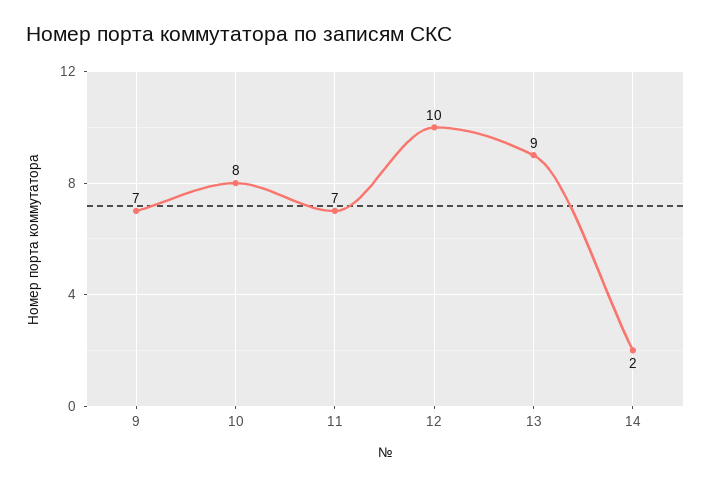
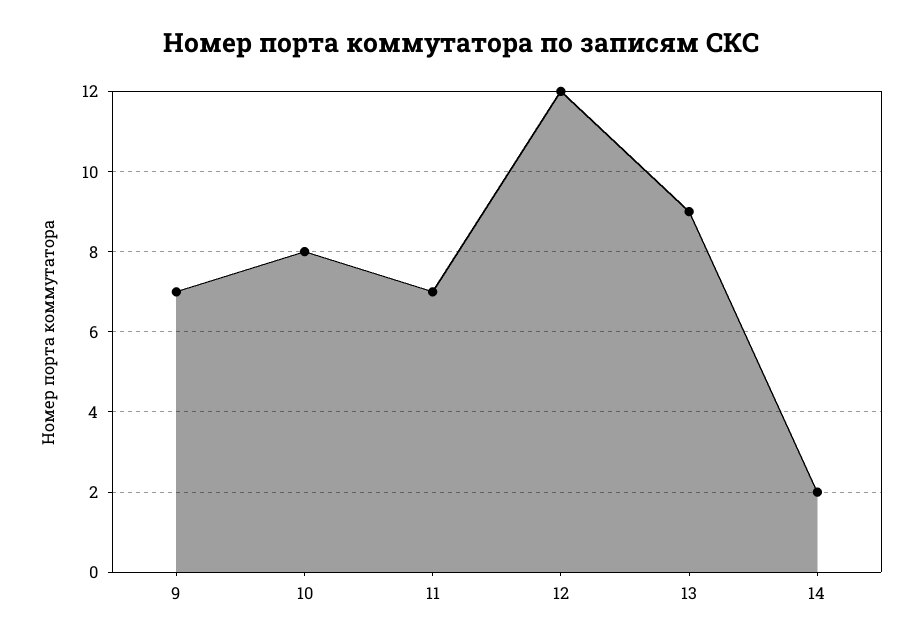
12: 10 -> 12

